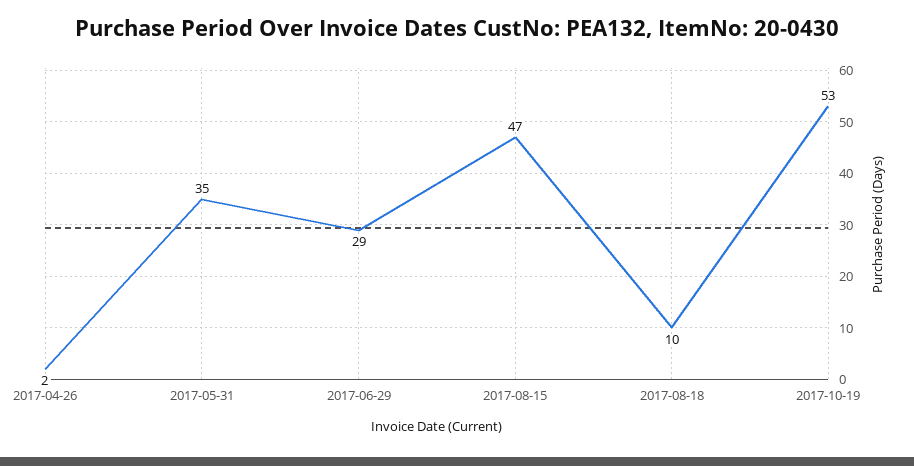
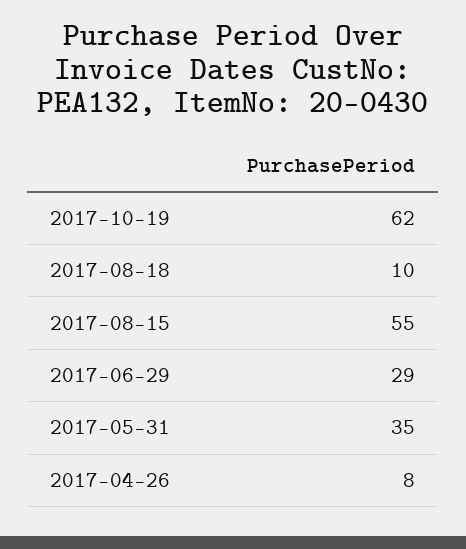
2017-04-26: 2 -> 8
2017-08-15: 47 -> 55
2017-10-19: 53 -> 62

